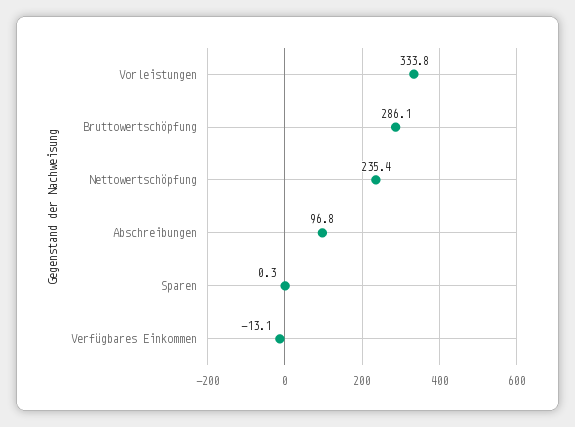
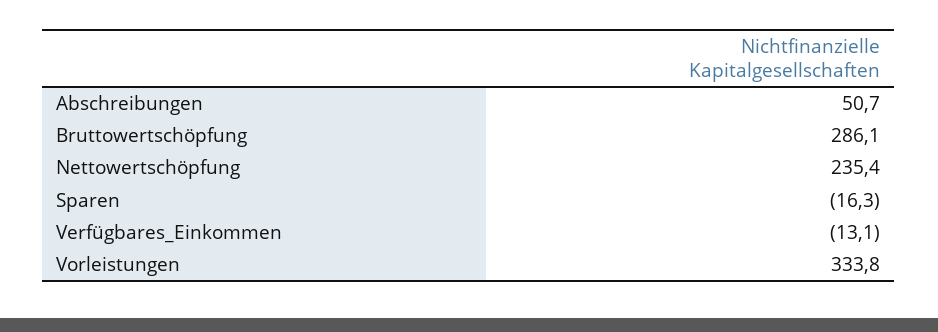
Abschreibungen: 96.8 -> 50.7
Sparen: 0.3 -> -16.3

